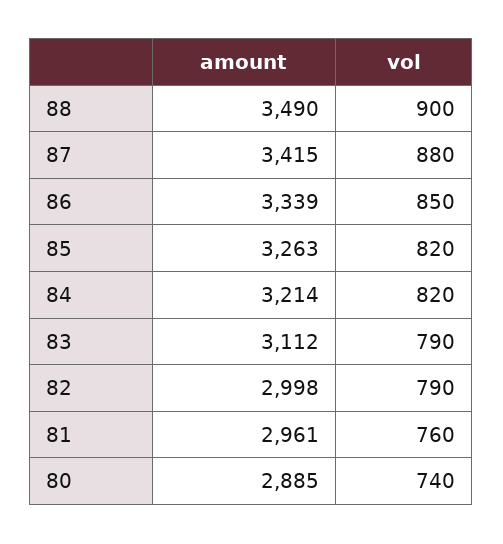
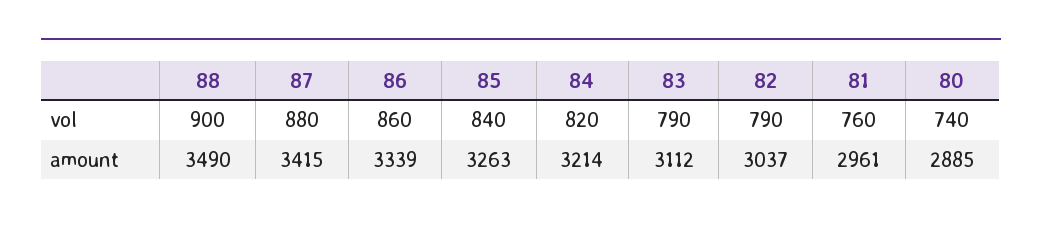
vol, 86: 850 -> 860
vol, 85: 820 -> 840
amount, 82: 2998 -> 3037

